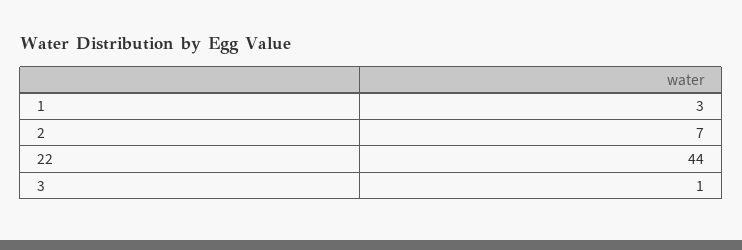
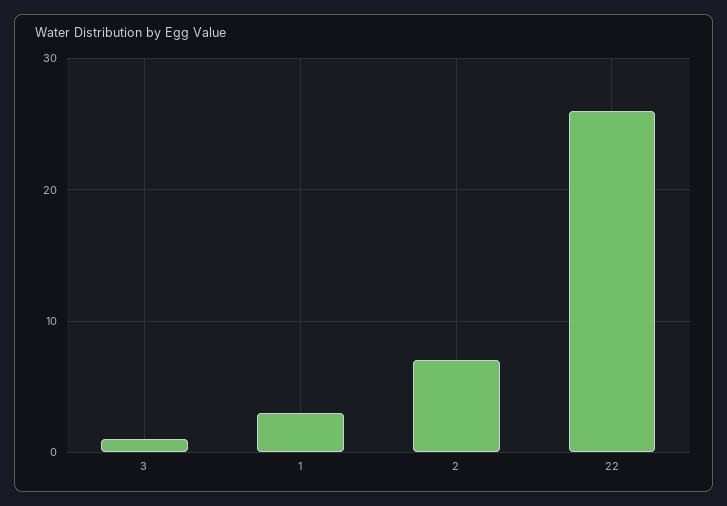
22: 44 -> 26

